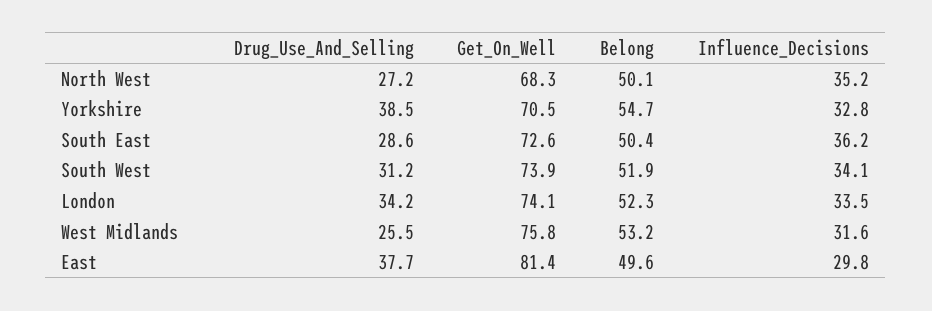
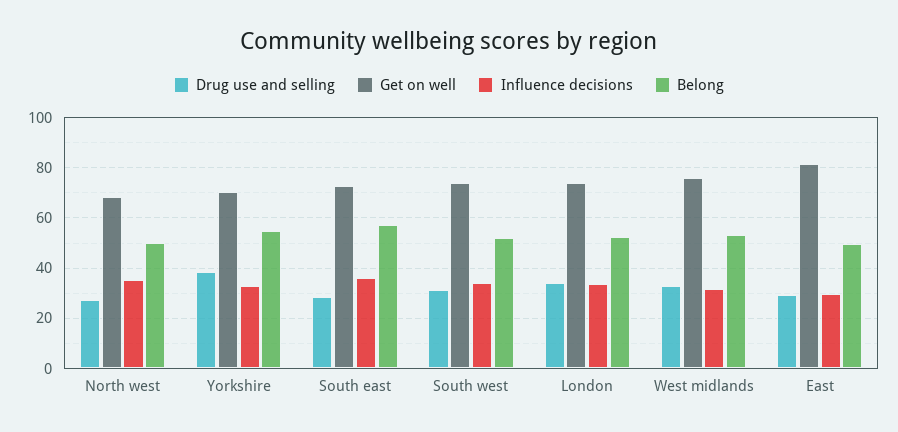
Belong, South East: 50.4 -> 57.5
Drug_Use_And_Selling, West Midlands: 25.5 -> 32.5
Drug_Use_And_Selling, East: 37.7 -> 30

